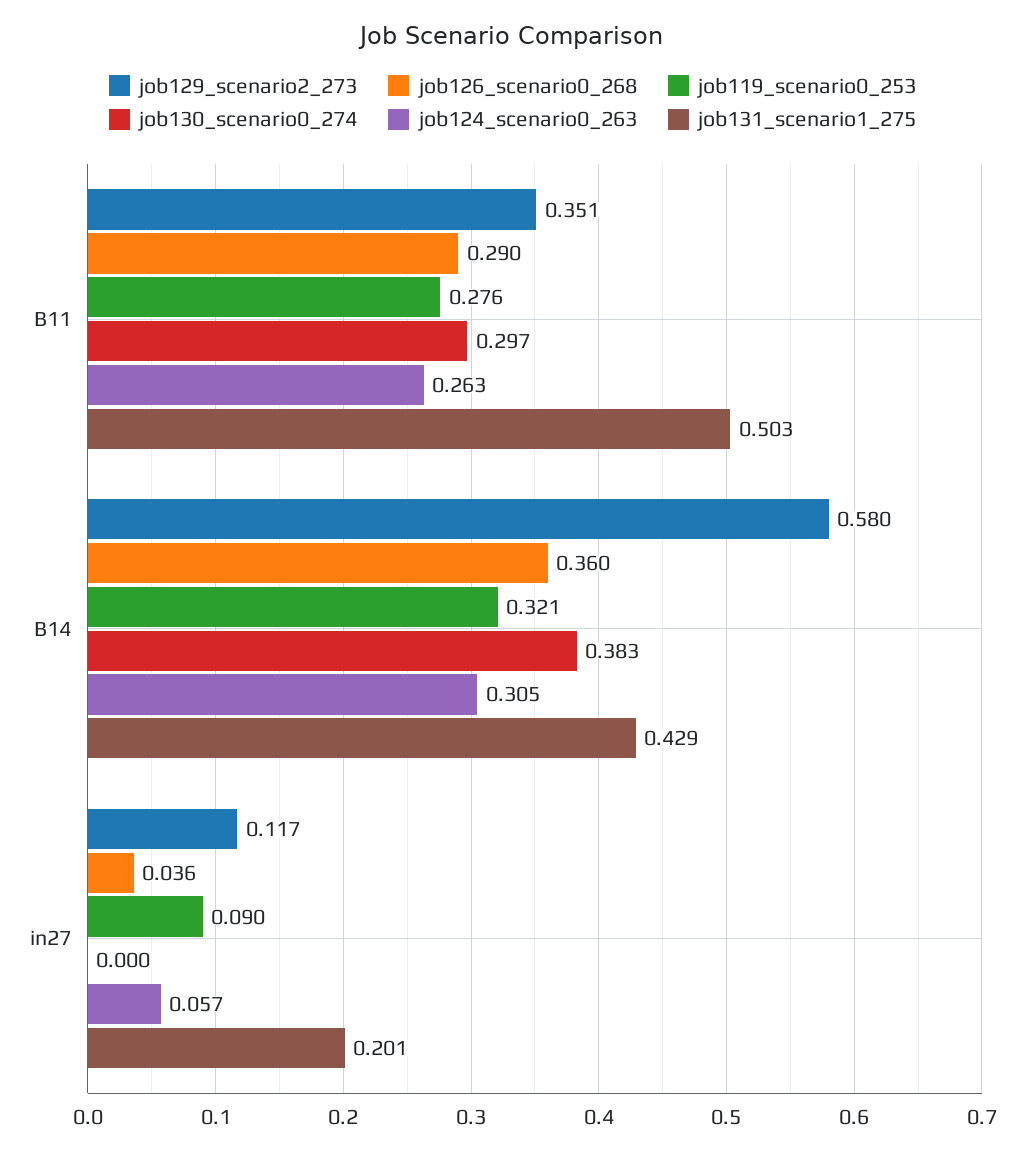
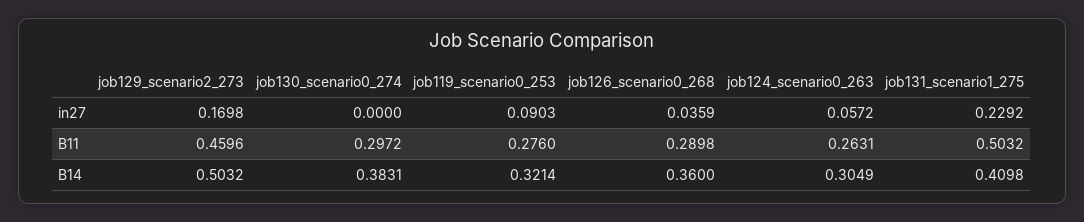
job129_scenario2_273, B11: 0.351 -> 0.4596
job129_scenario2_273, B14: 0.58 -> 0.5032
job131_scenario1_275, B14: 0.429 -> 0.4098
job129_scenario2_273, in27: 0.117 -> 0.1698
job131_scenario1_275, in27: 0.201 -> 0.2292

